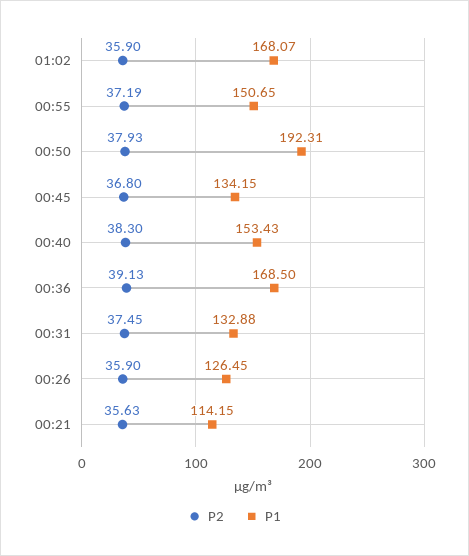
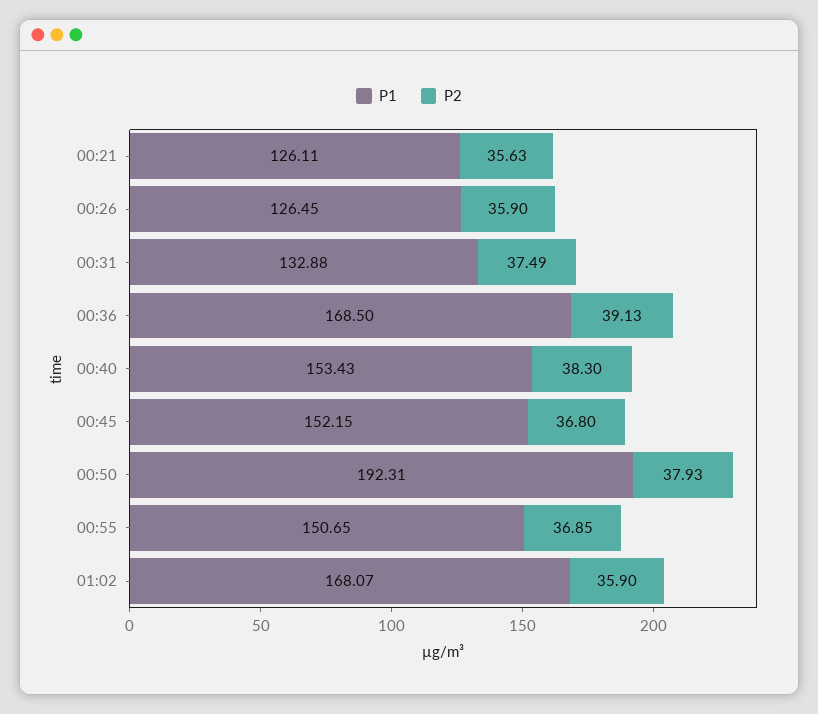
P2, 00:55: 37.19 -> 36.85
P1, 00:45: 134.15 -> 152.15
P2, 00:31: 37.45 -> 37.49
P1, 00:21: 114.15 -> 126.11

